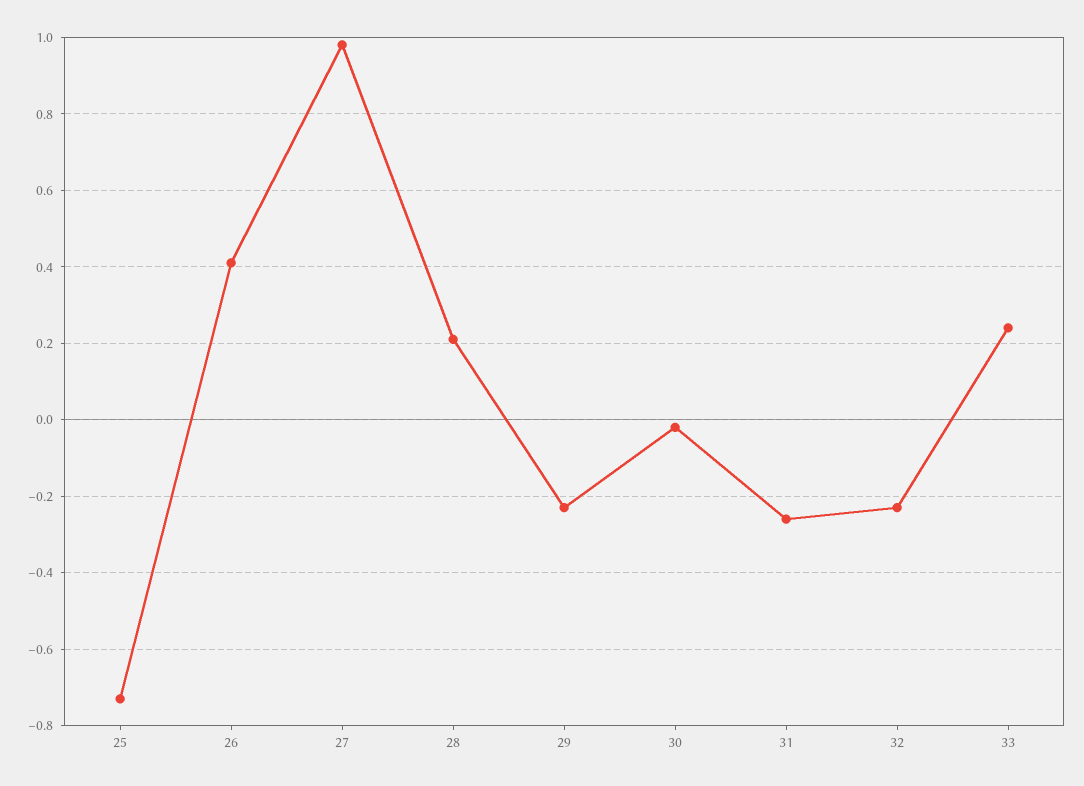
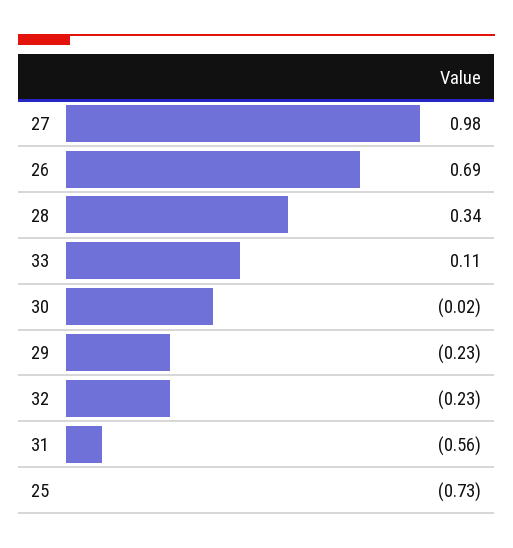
26: 0.4 -> 0.69
28: 0.2 -> 0.34
31: -0.25 -> -0.56
33: 0.25 -> 0.11

